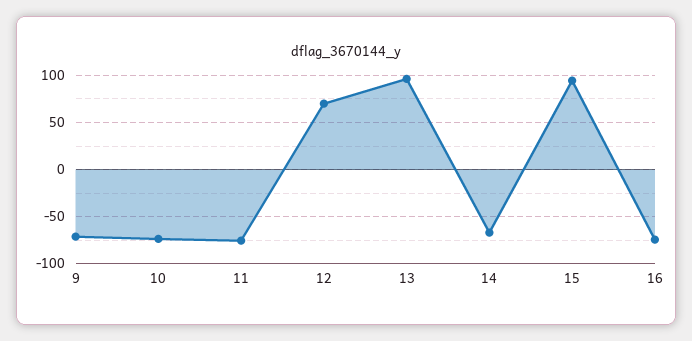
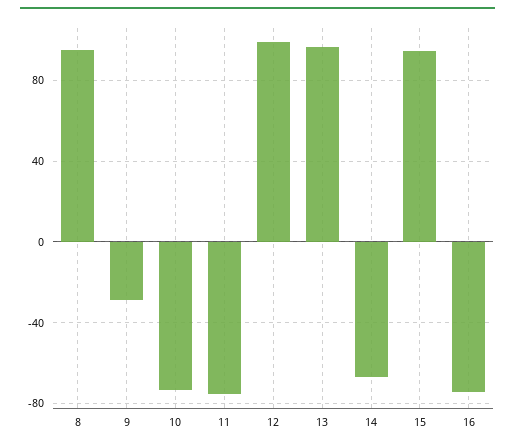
9: -70 -> -30
12: 70 -> 100
8: none -> 95

